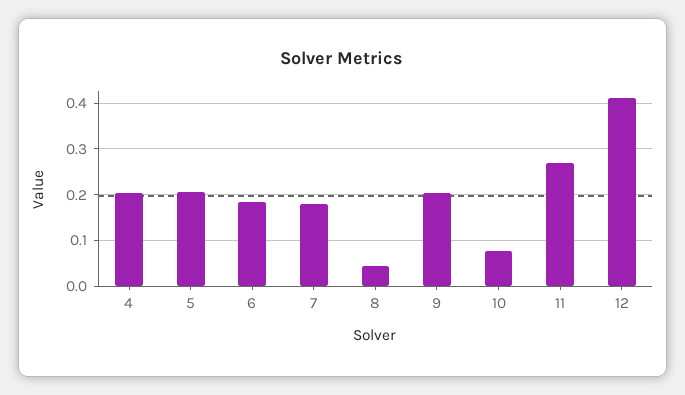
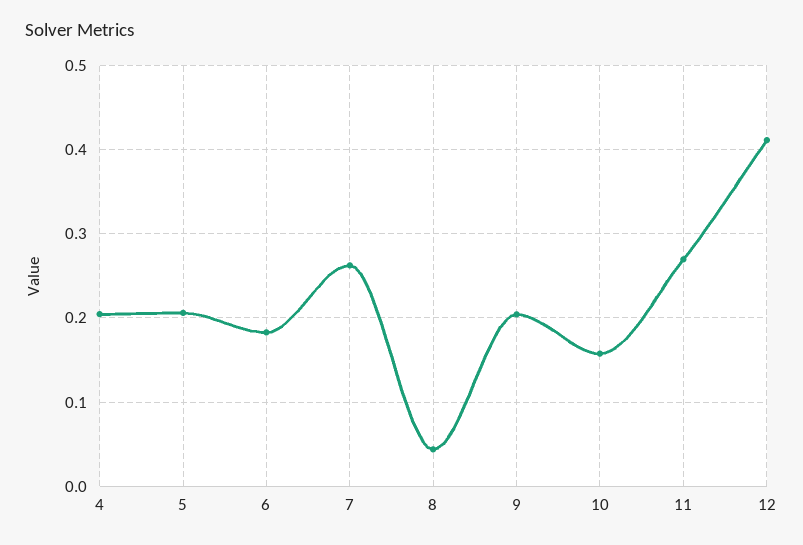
7: 0.18 -> 0.26
10: 0.08 -> 0.16

